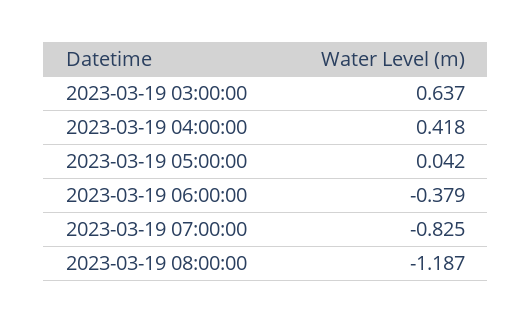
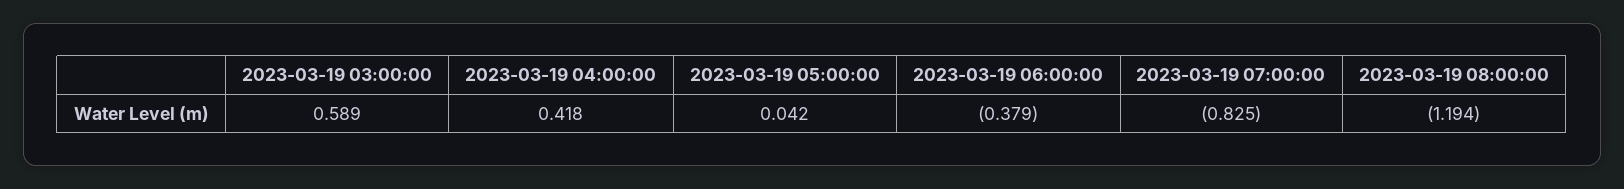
2023-03-19 03:00:00: 0.637 -> 0.589
2023-03-19 08:00:00: -1.187 -> -1.194

